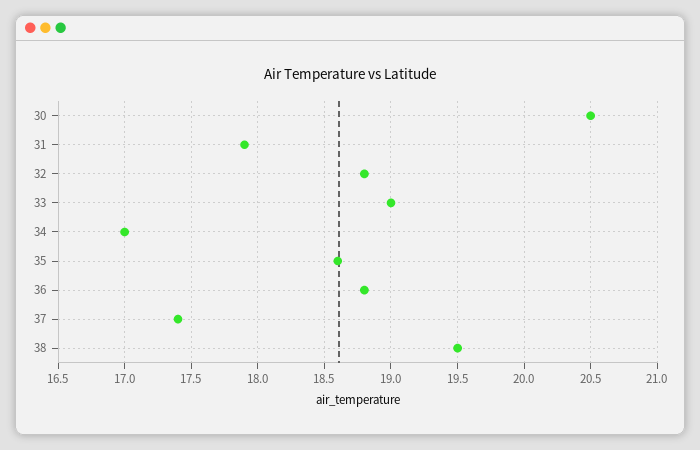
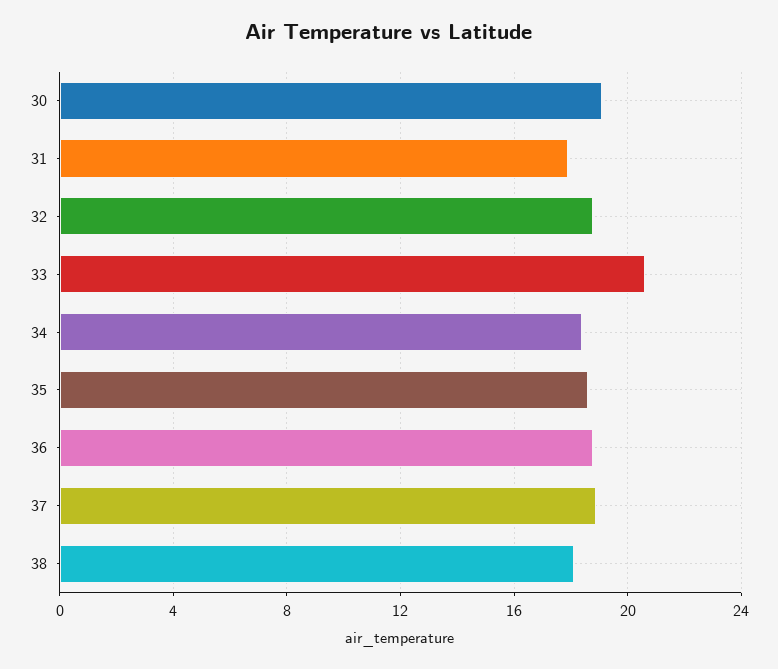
30: 20.5 -> 19
33: 19 -> 20.5
34: 17 -> 18.5
37: 17.4 -> 19
38: 19.5 -> 18

